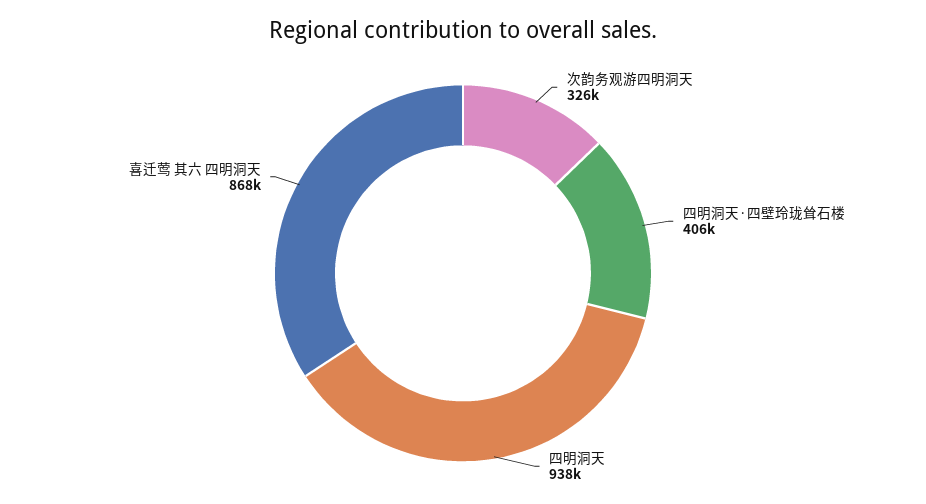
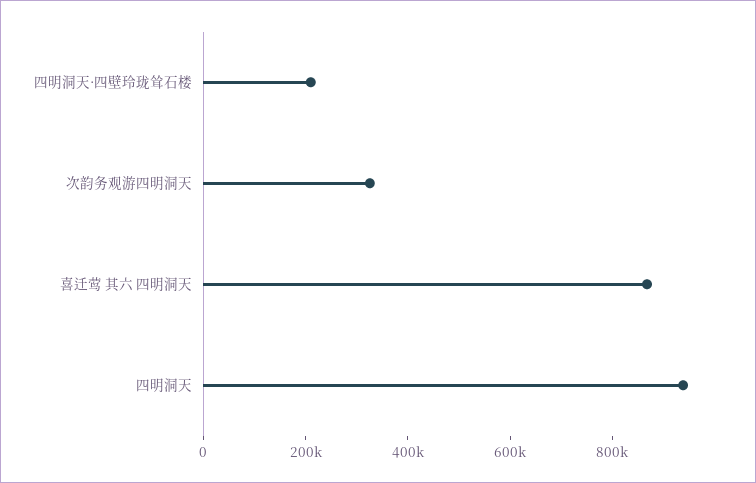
四明洞天·四壁玲珑耸石楼: 406000 -> 200000

